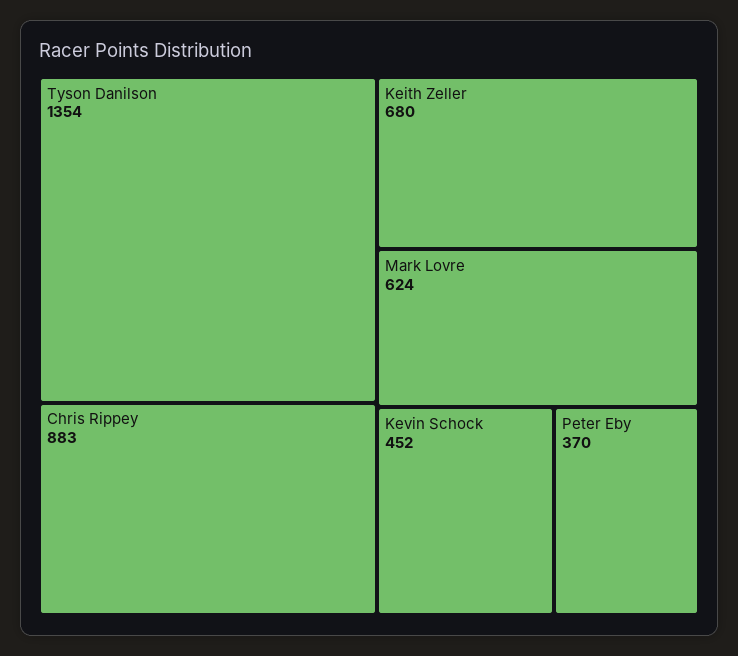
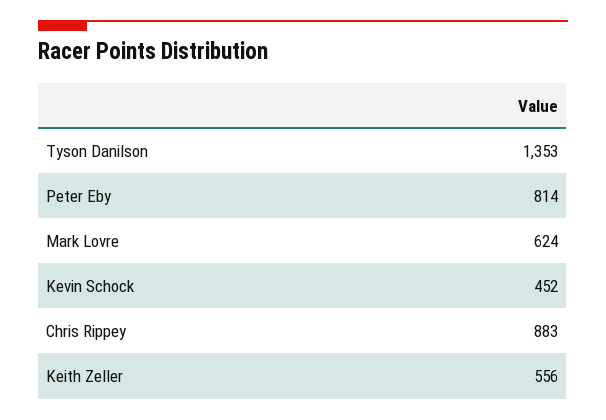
Tyson Danilson: 1354 -> 1353
Keith Zeller: 680 -> 556
Peter Eby: 370 -> 814

